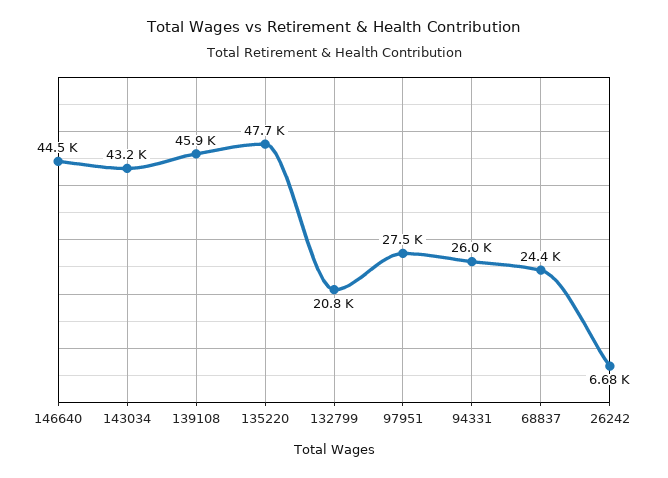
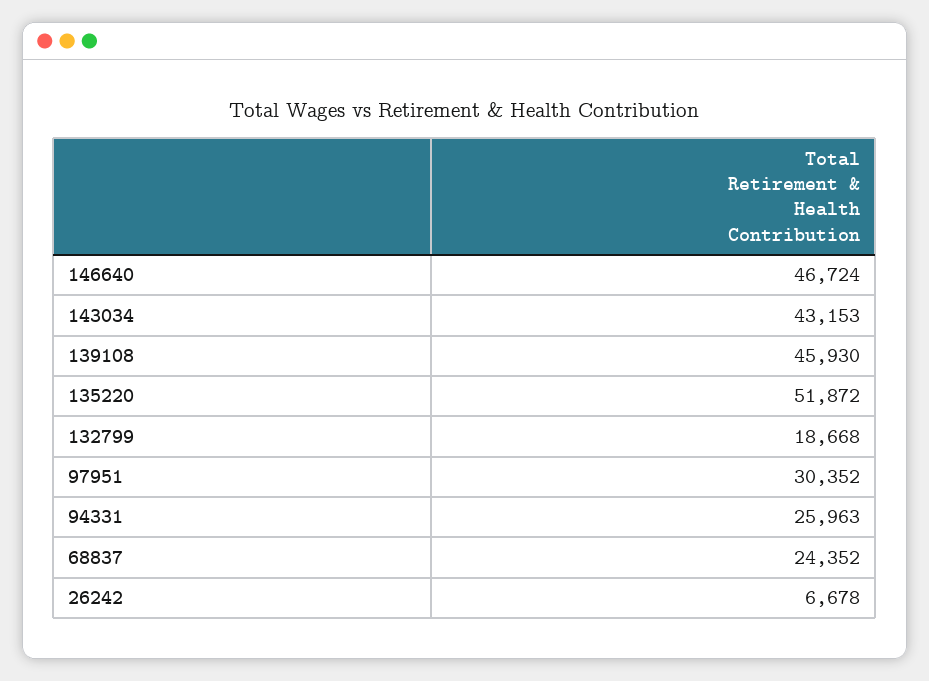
146640: 44500 -> 46724
135220: 47700 -> 51872
132799: 20800 -> 18668
97951: 27500 -> 30352

